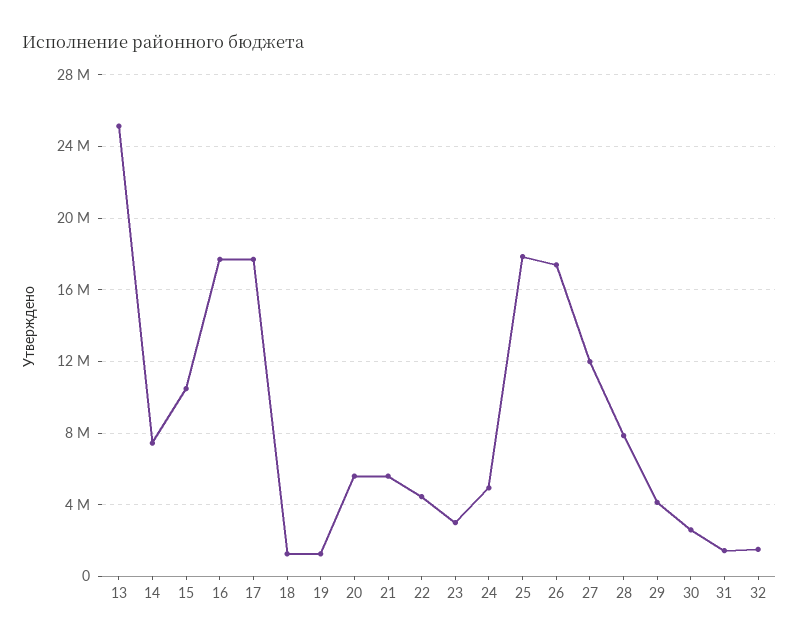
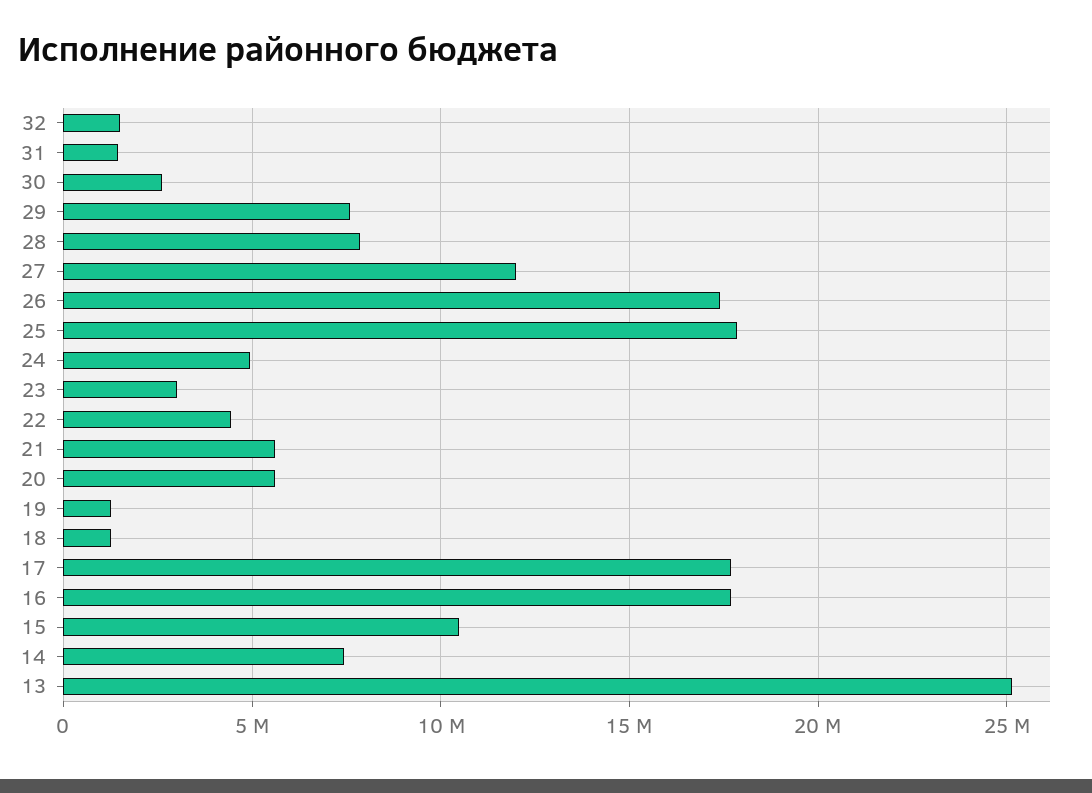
29: 4000000 -> 7500000

